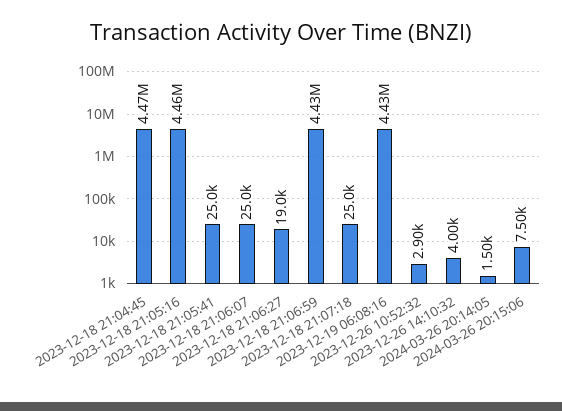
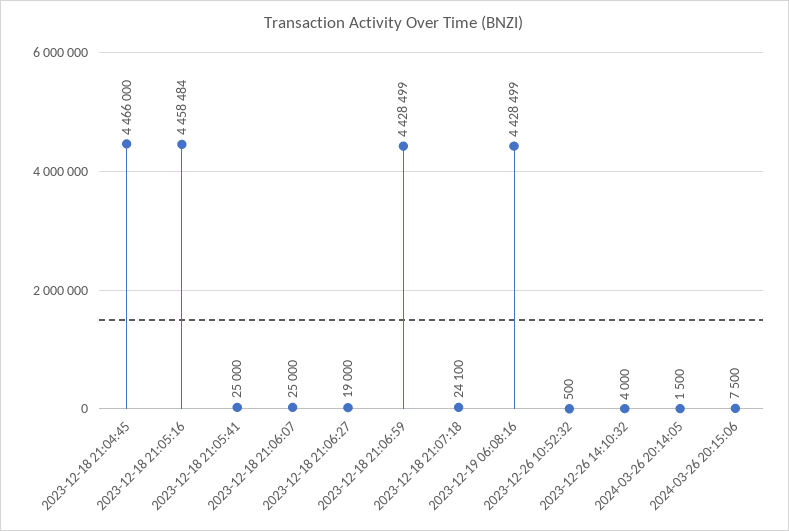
2023-12-18 21:07:18: 25000 -> 24100
2023-12-26 10:52:32: 2900 -> 500

